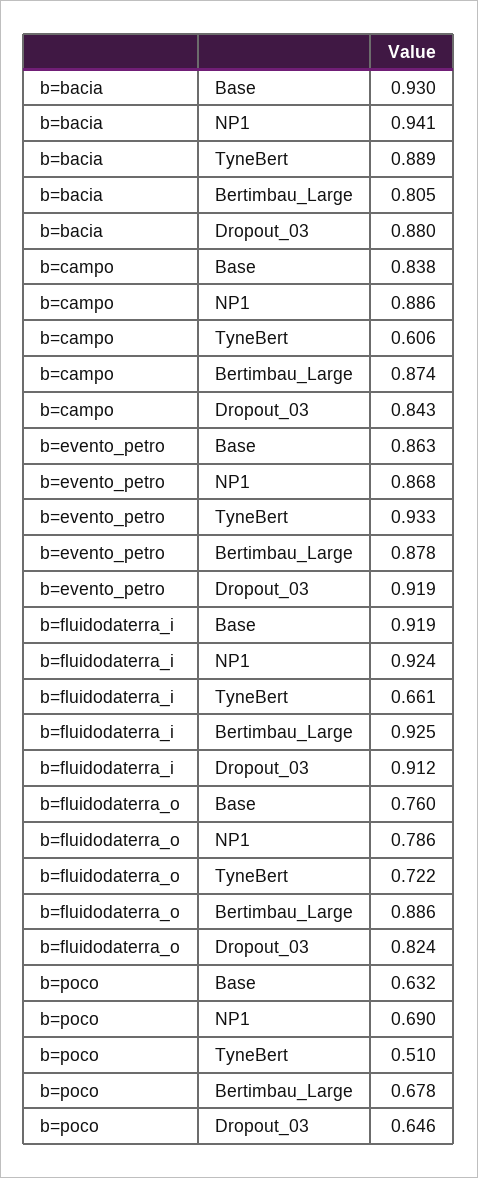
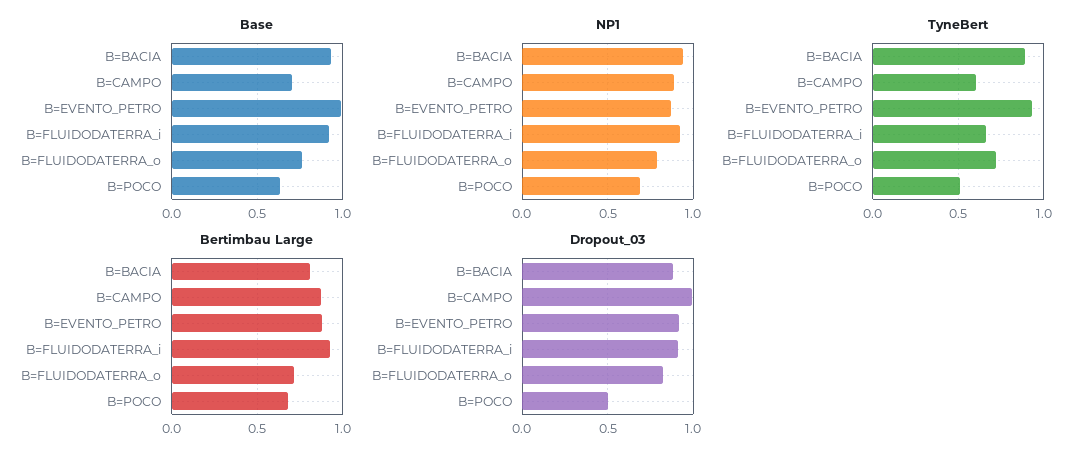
Base, b=campo: 0.838 -> 0.7
Dropout_03, b=campo: 0.843 -> 1
Base, b=evento_petro: 0.863 -> 1
Bertimbau_Large, b=fluidodaterra_o: 0.886 -> 0.7
Dropout_03, b=poco: 0.646 -> 0.5

